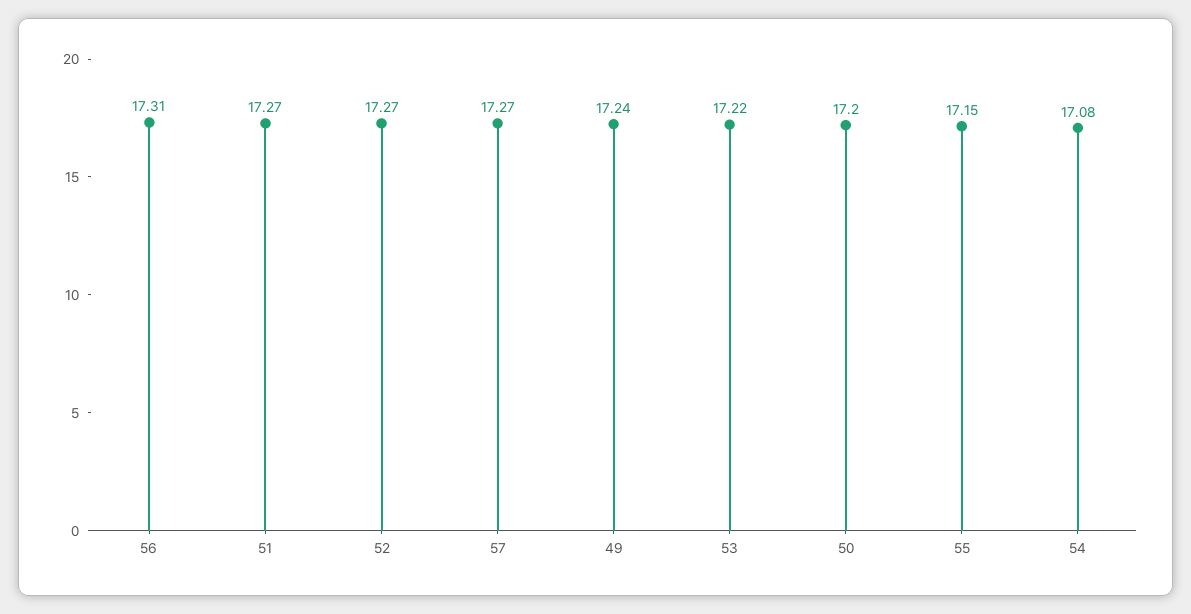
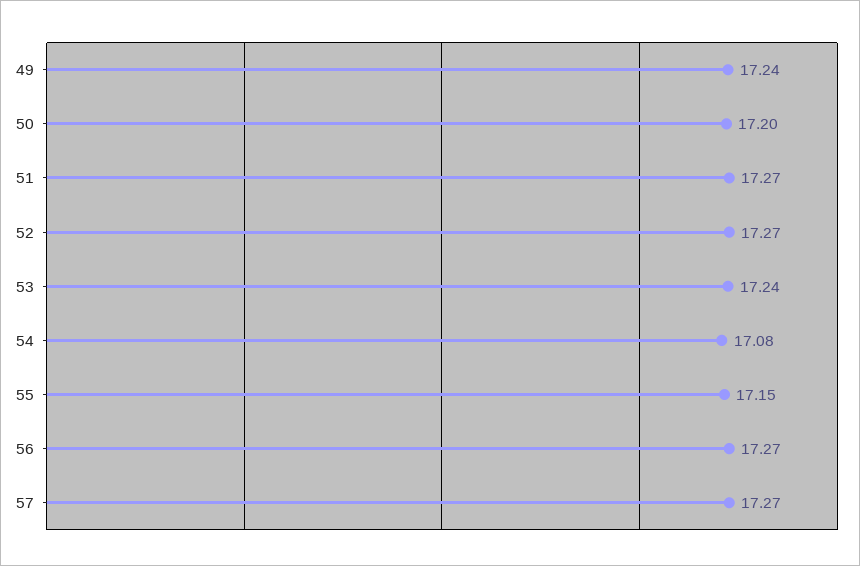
56: 17.31 -> 17.27
53: 17.22 -> 17.24

